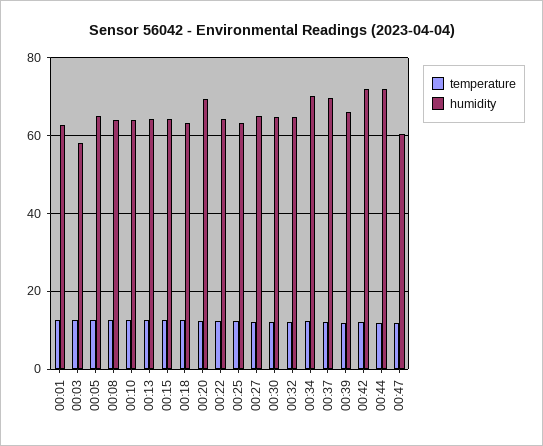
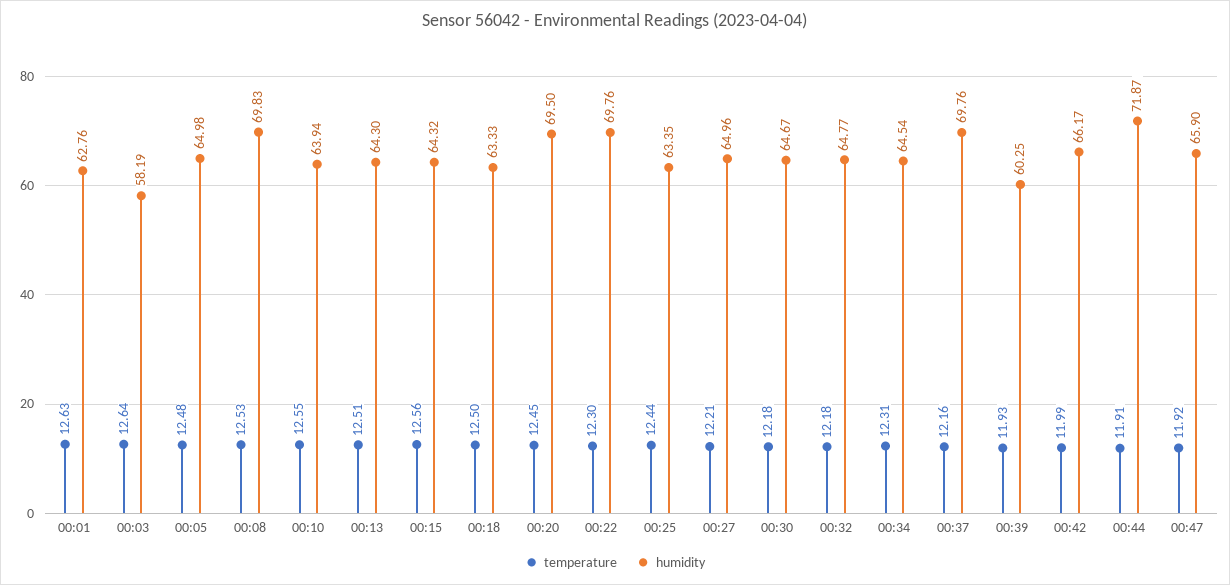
humidity, 00:08: 64 -> 69.83
humidity, 00:22: 64 -> 69.76
humidity, 00:34: 70 -> 64.54
humidity, 00:39: 66 -> 60.25
humidity, 00:42: 72 -> 66.17
humidity, 00:47: 60 -> 65.9

